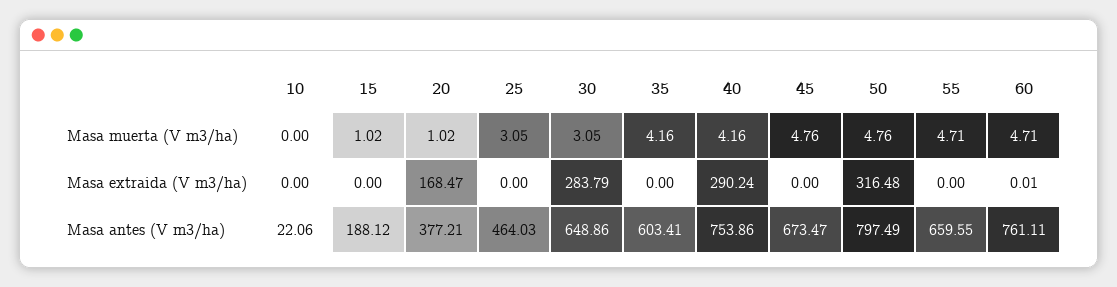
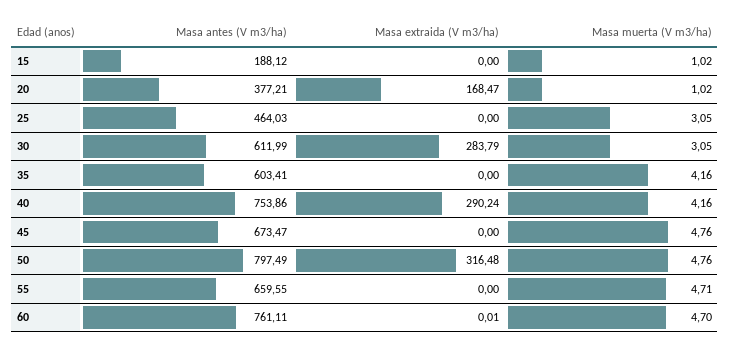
10, Masa muerta (V m3/ha): 0 -> none
60, Masa muerta (V m3/ha): 4.71 -> 4.7
10, Masa extraida (V m3/ha): 0 -> none
10, Masa antes (V m3/ha): 22.06 -> none
30, Masa antes (V m3/ha): 648.86 -> 611.99

